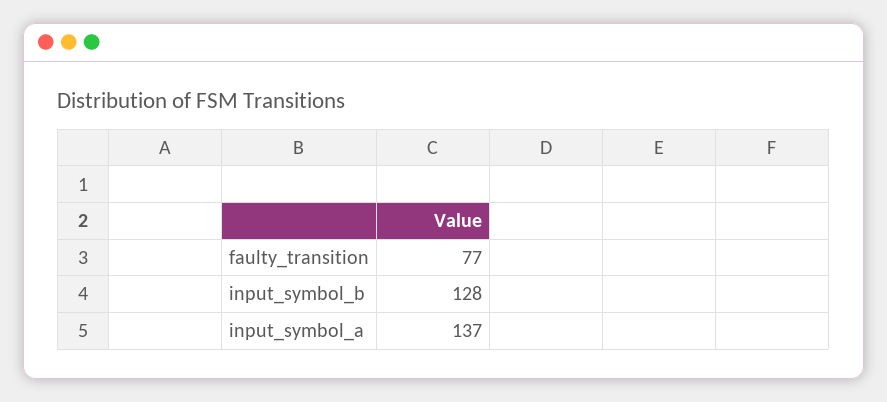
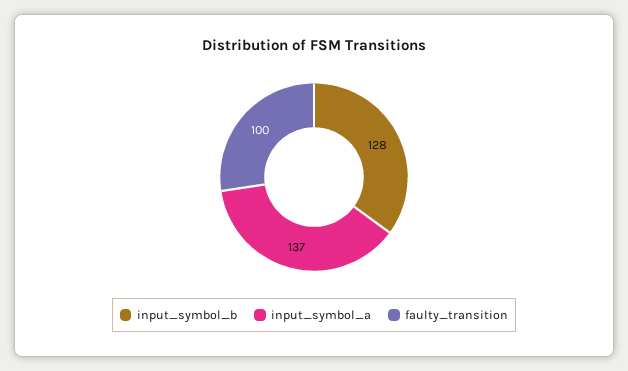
faulty_transition: 77 -> 100

